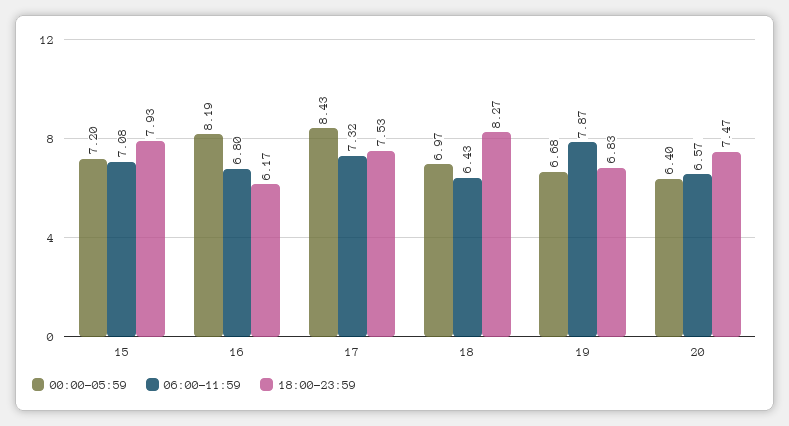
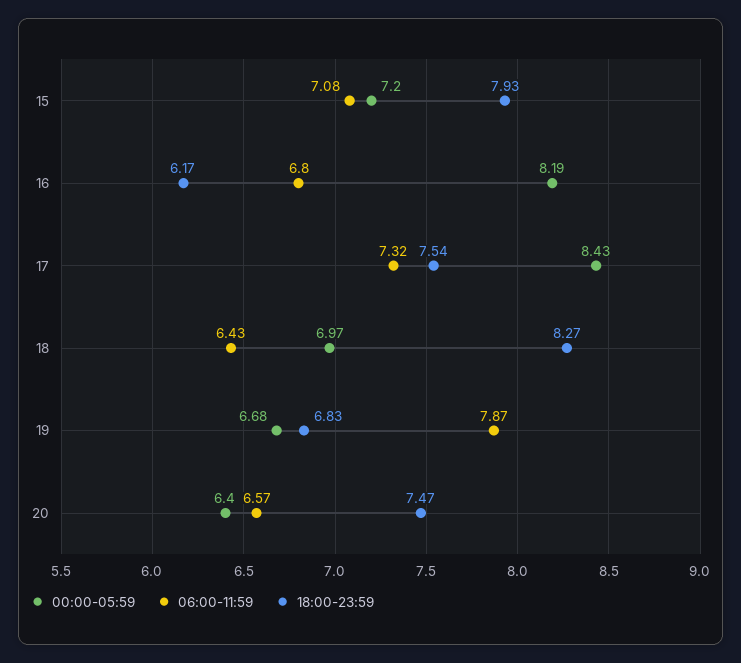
18:00-23:59, 17: 7.53 -> 7.54

